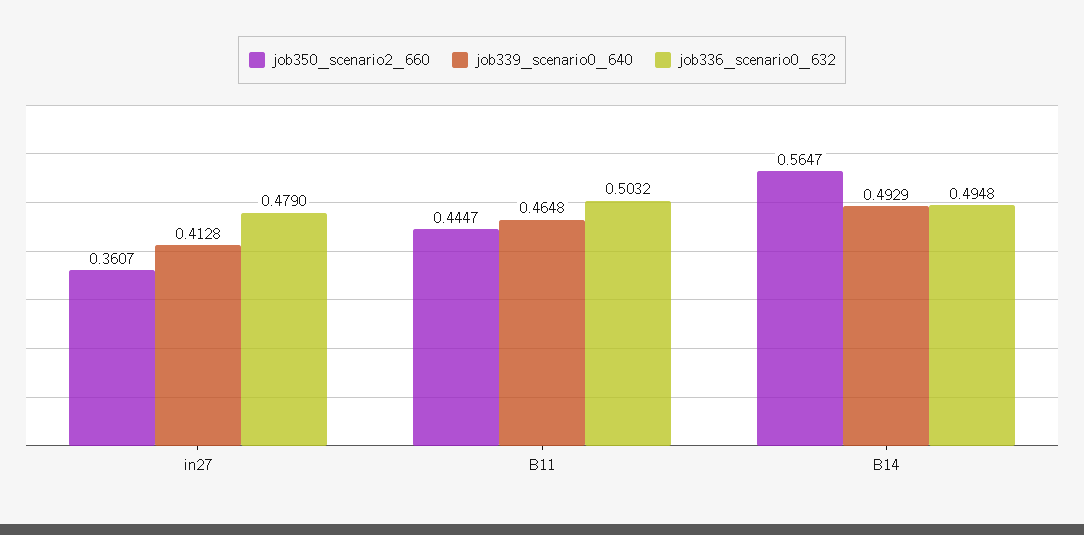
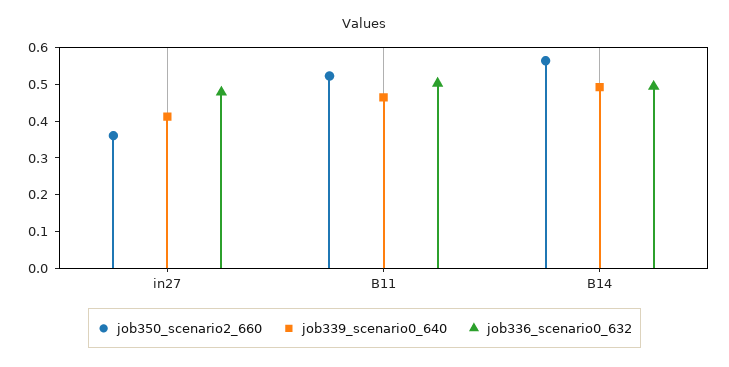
job350_scenario2_660, B11: 0.4447 -> 0.525

